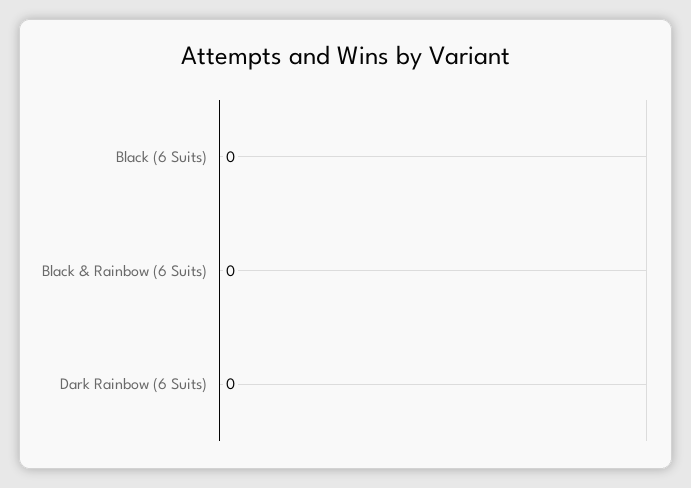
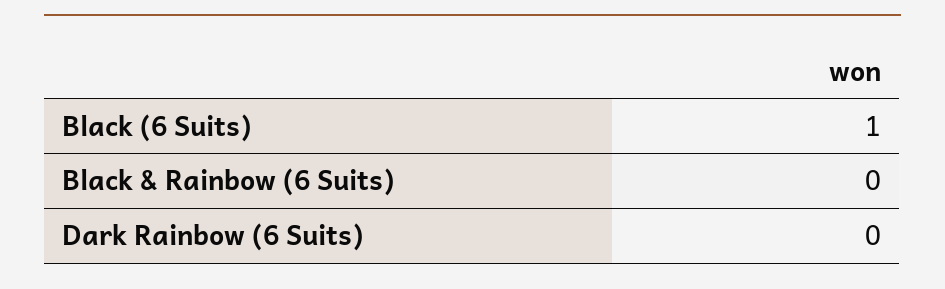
Black (6 Suits): 0 -> 1

